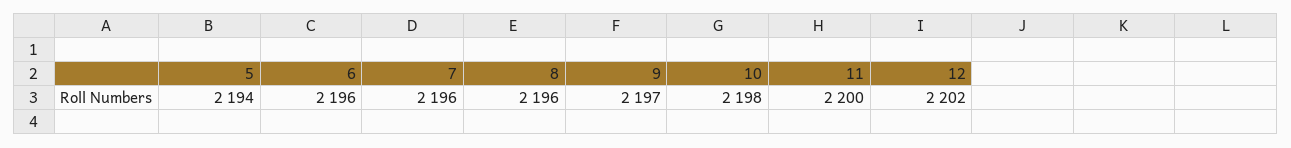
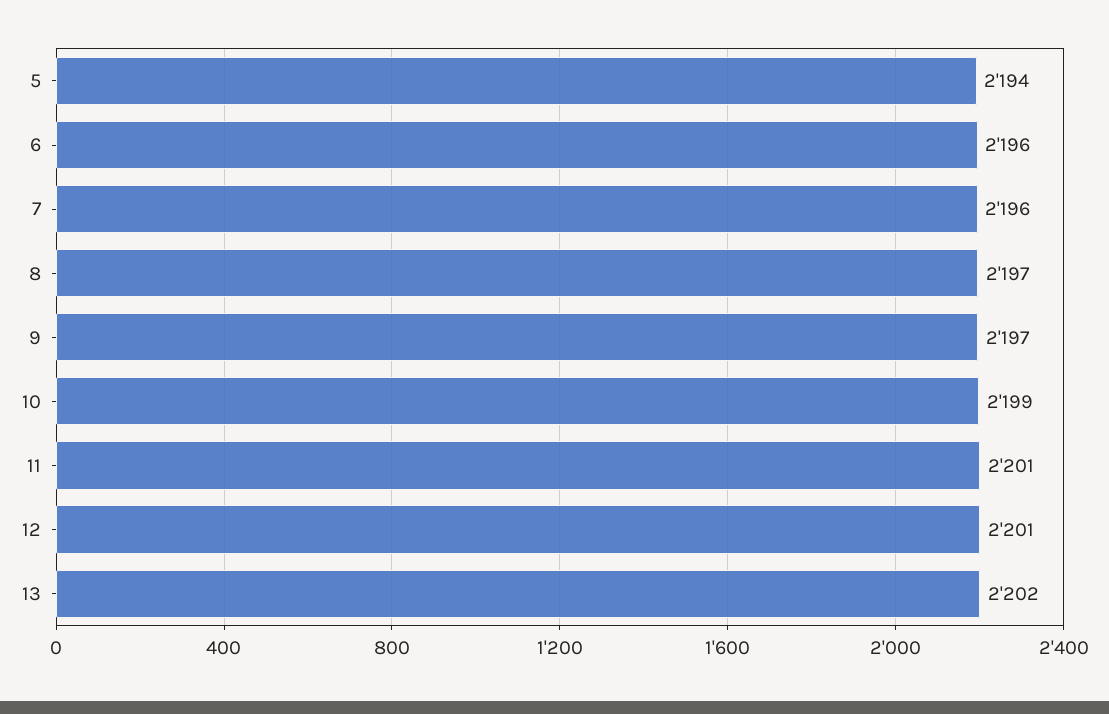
8: 2196 -> 2197
10: 2198 -> 2199
11: 2200 -> 2201
12: 2202 -> 2201
13: none -> 2202

